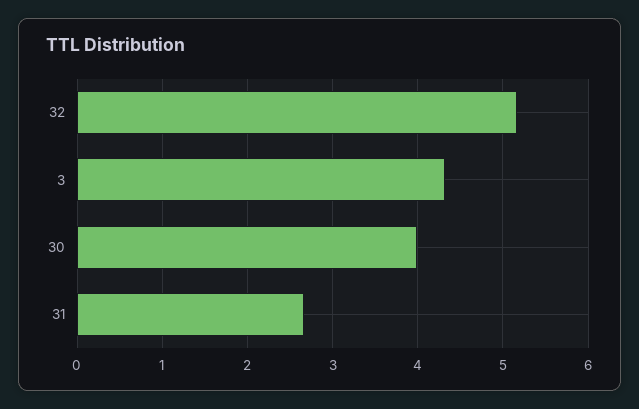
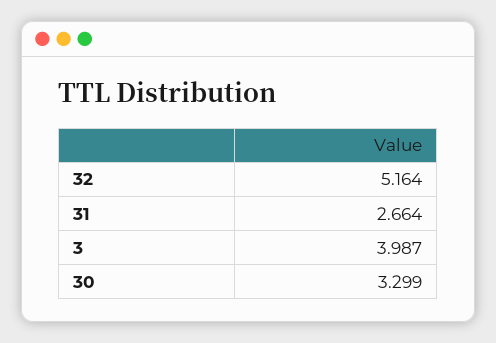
3: 4.3 -> 3.987
30: 4 -> 3.299

